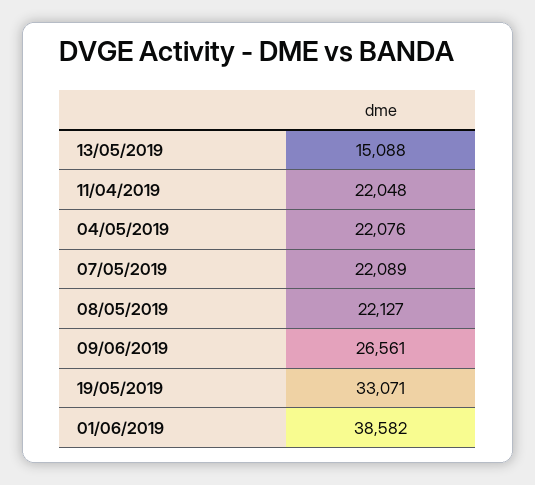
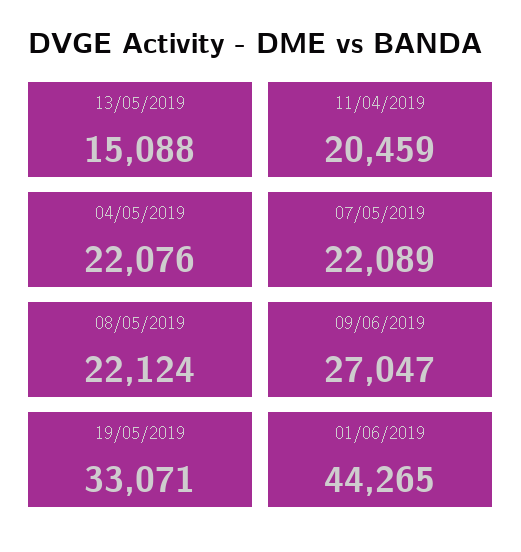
11/04/2019: 22048 -> 20459
08/05/2019: 22127 -> 22124
09/06/2019: 26561 -> 27047
01/06/2019: 38582 -> 44265

